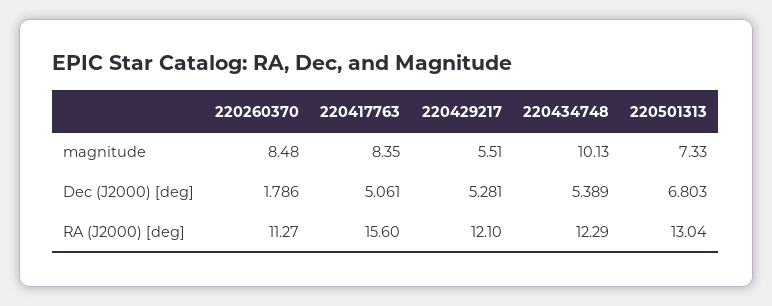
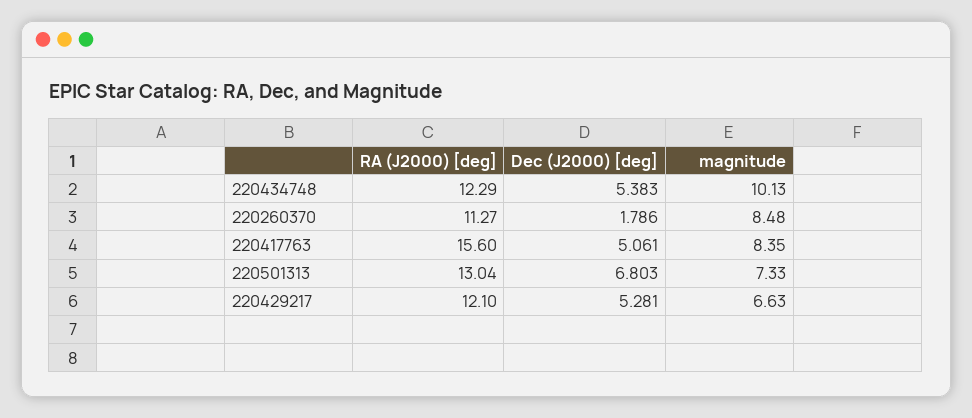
220429217, magnitude: 5.51 -> 6.63
220434748, Dec (J2000) [deg]: 5.389 -> 5.383

